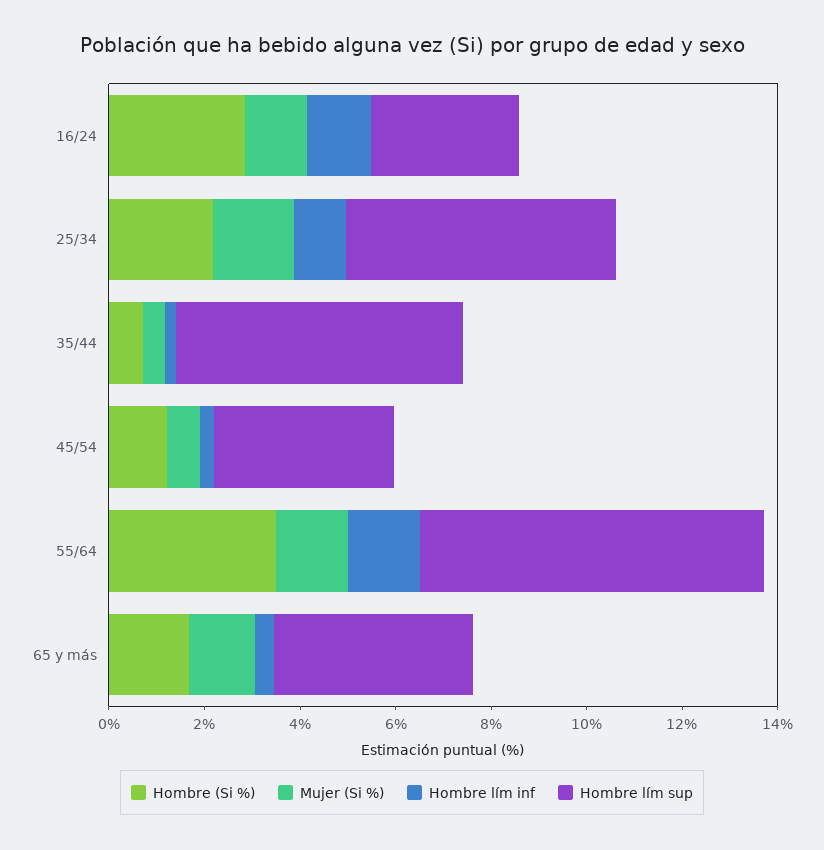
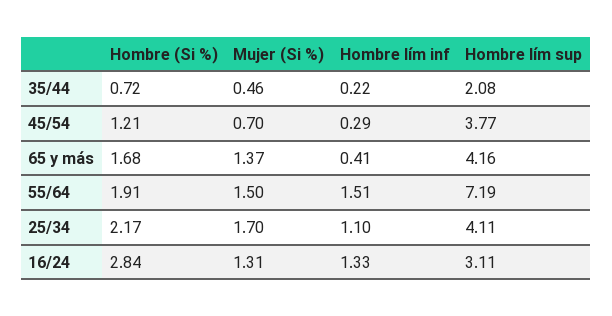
Hombre lím sup, 25/34: 5.5 -> 4.11
Hombre lím sup, 35/44: 6 -> 2.08
Hombre (Si %), 55/64: 3.5 -> 1.91

